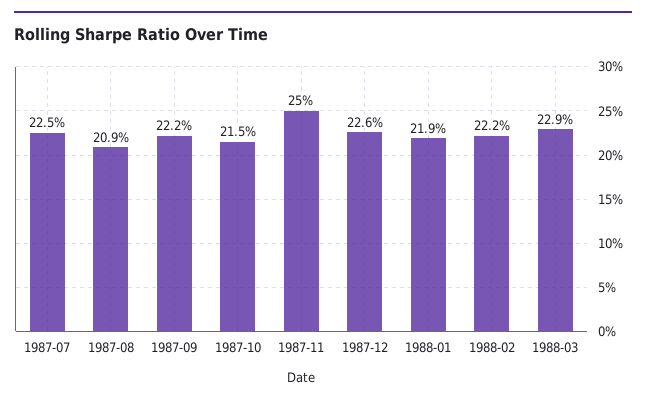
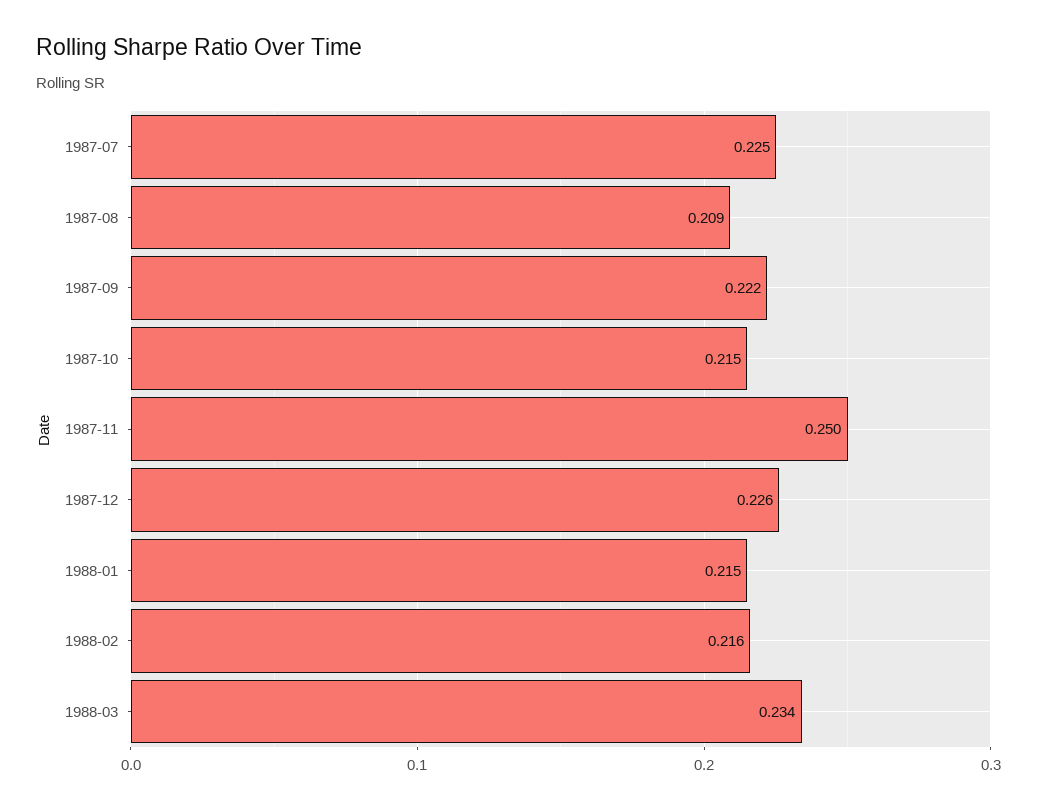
1988-01: 0.219 -> 0.215
1988-02: 0.222 -> 0.216
1988-03: 0.229 -> 0.234

